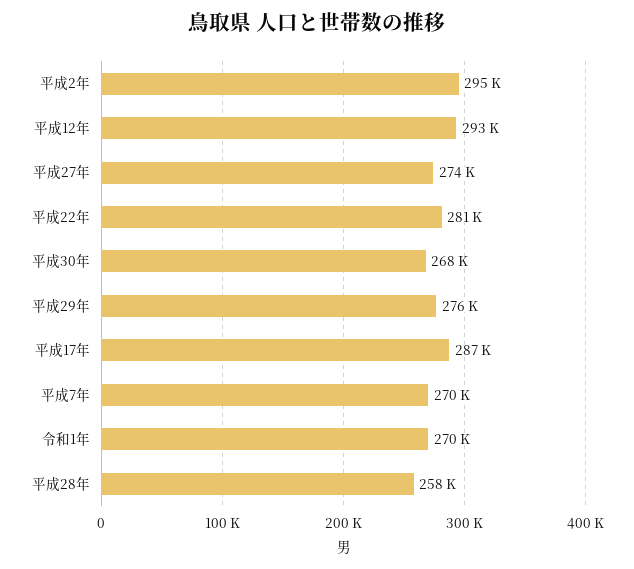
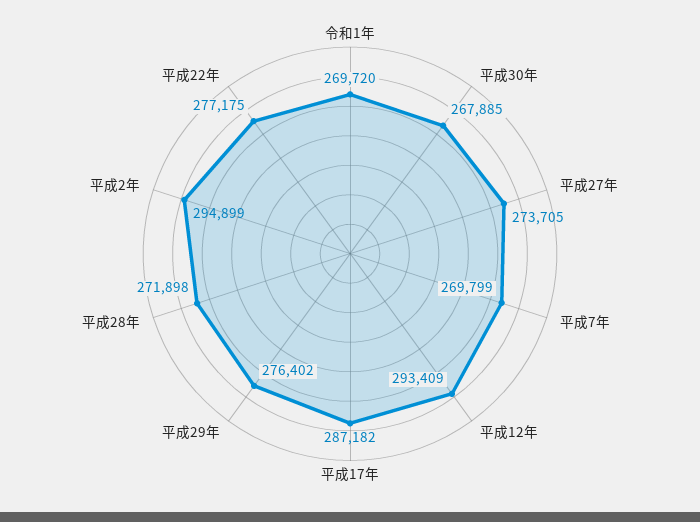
平成22年: 281000 -> 277175
平成28年: 258000 -> 271898

